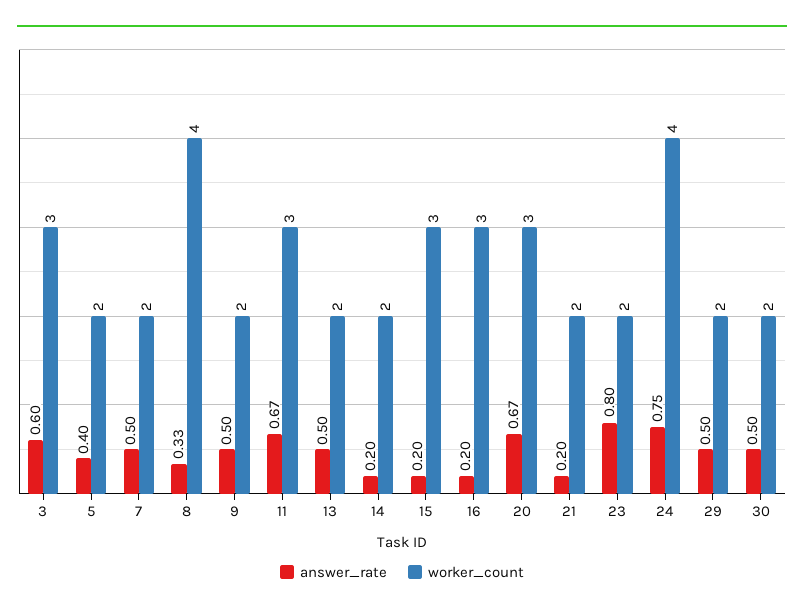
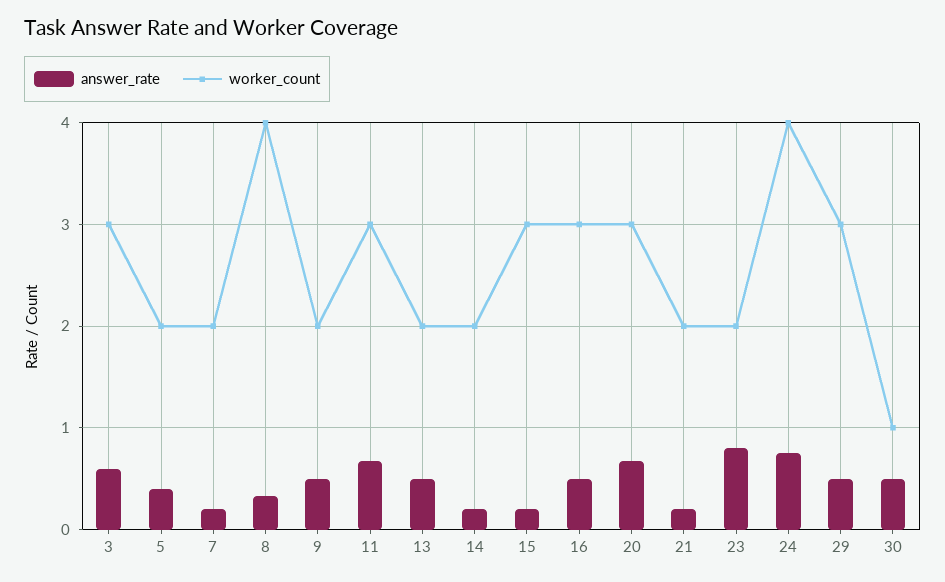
answer_rate, 7: 0.5 -> 0.2
answer_rate, 16: 0.2 -> 0.5
worker_count, 29: 2 -> 3
worker_count, 30: 2 -> 1

